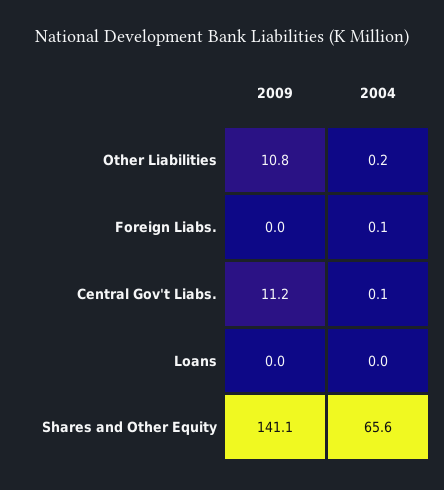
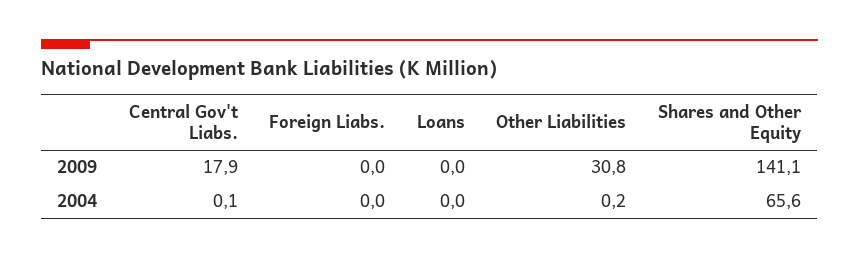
2009, Other Liabilities: 10.8 -> 30.8
2004, Foreign Liabs.: 0.1 -> 0
2009, Central Gov't Liabs.: 11.2 -> 17.9

